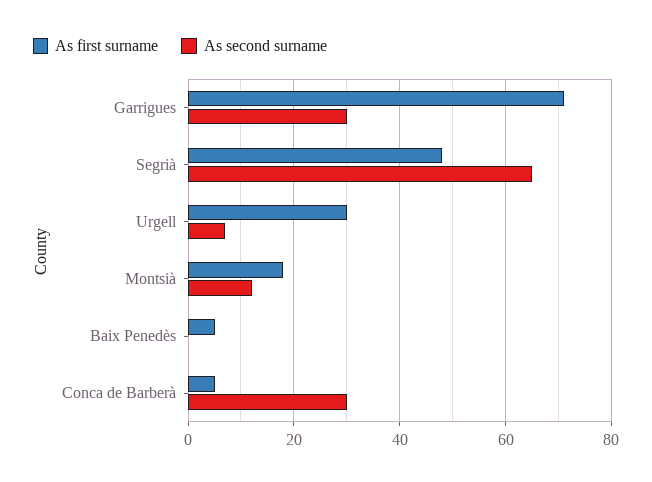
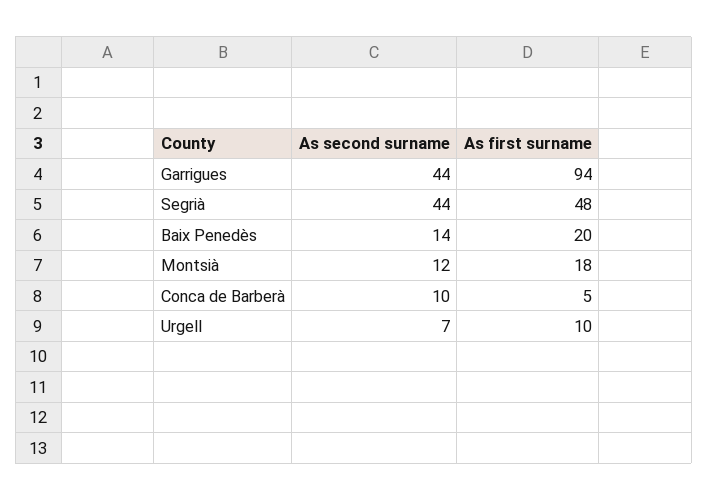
As first surname, Garrigues: 70 -> 94
As second surname, Garrigues: 30 -> 44
As second surname, Segrià: 65 -> 44
As first surname, Urgell: 30 -> 10
As first surname, Baix Penedès: 5 -> 20
As second surname, Baix Penedès: 0 -> 14
As second surname, Conca de Barberà: 30 -> 10

